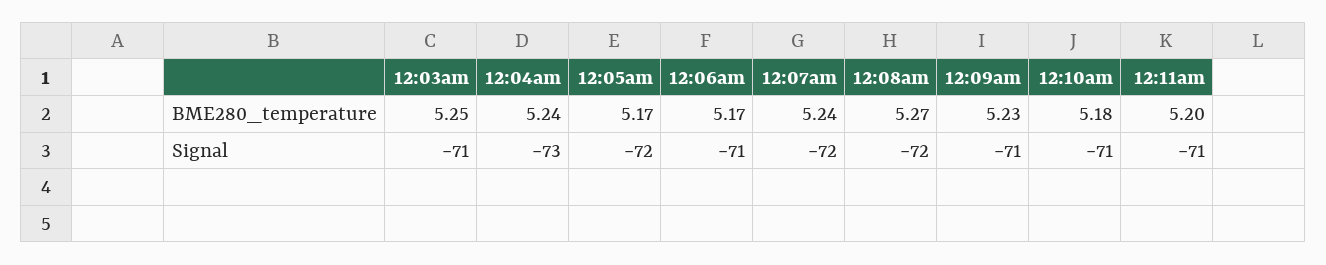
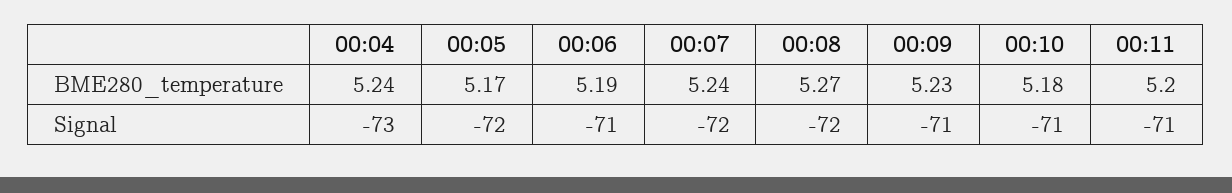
12:03am, BME280_temperature: 5.25 -> none
12:06am, BME280_temperature: 5.17 -> 5.19
12:03am, Signal: -71 -> none

